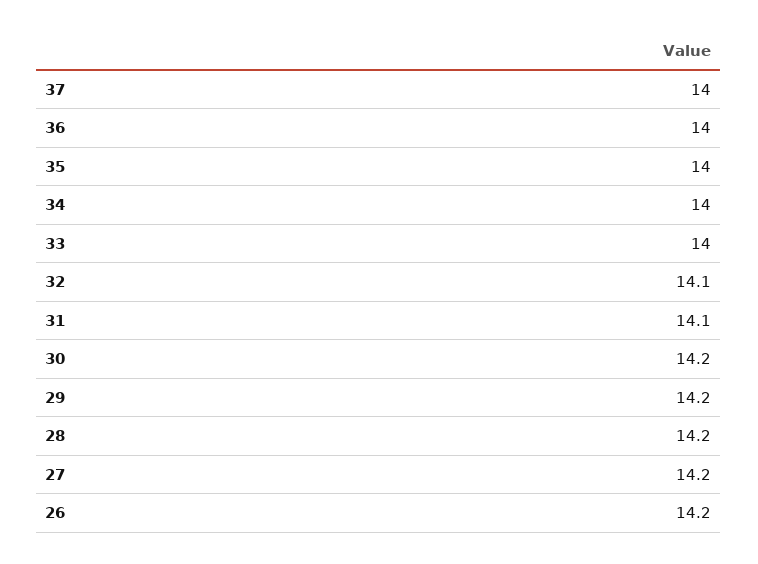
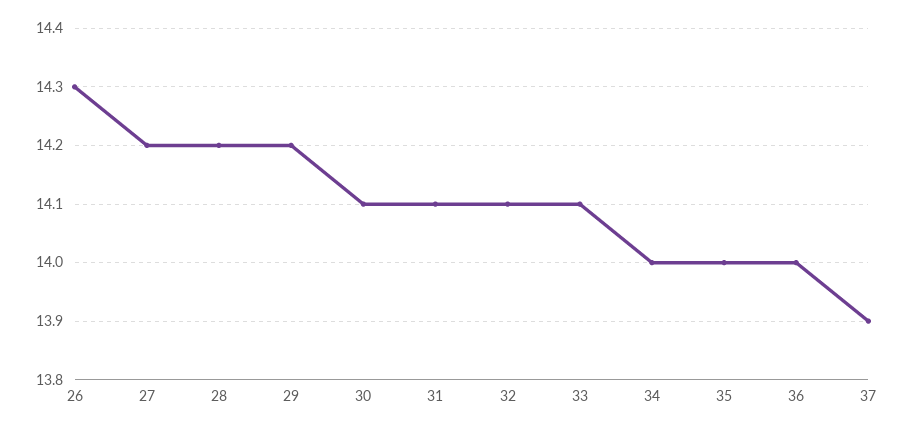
37: 14 -> 13.9
33: 14 -> 14.1
30: 14.2 -> 14.1
26: 14.2 -> 14.3

